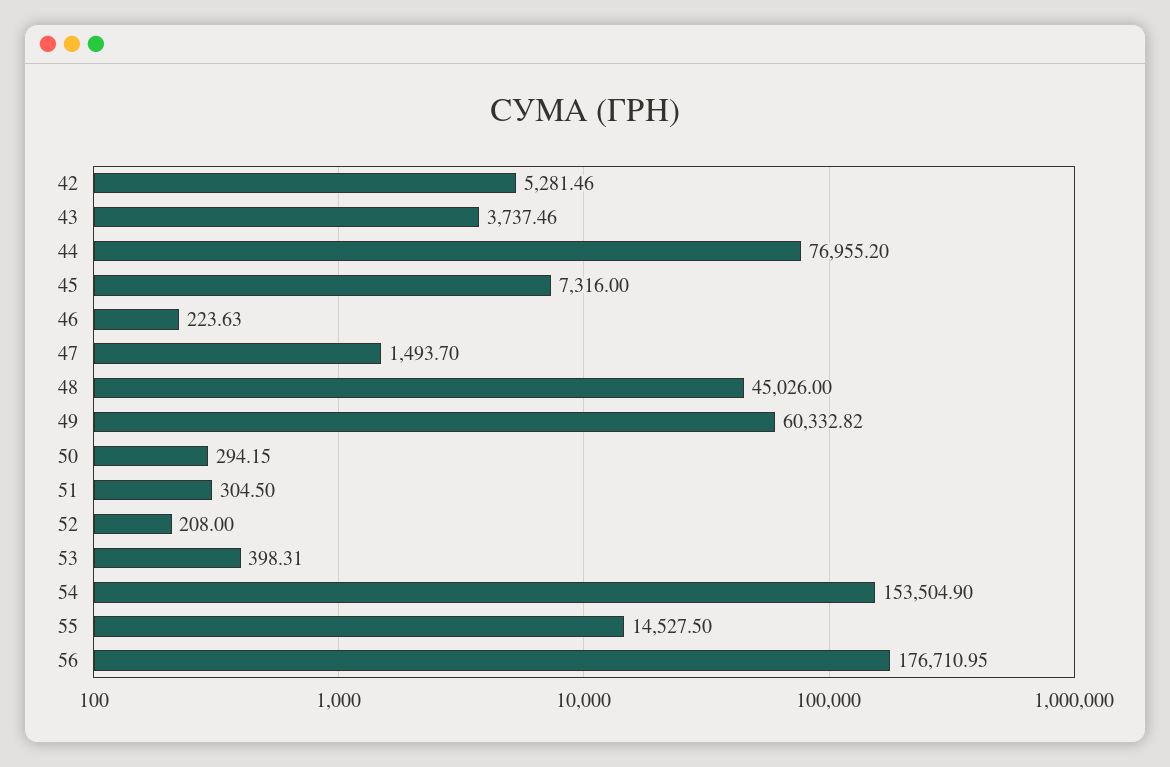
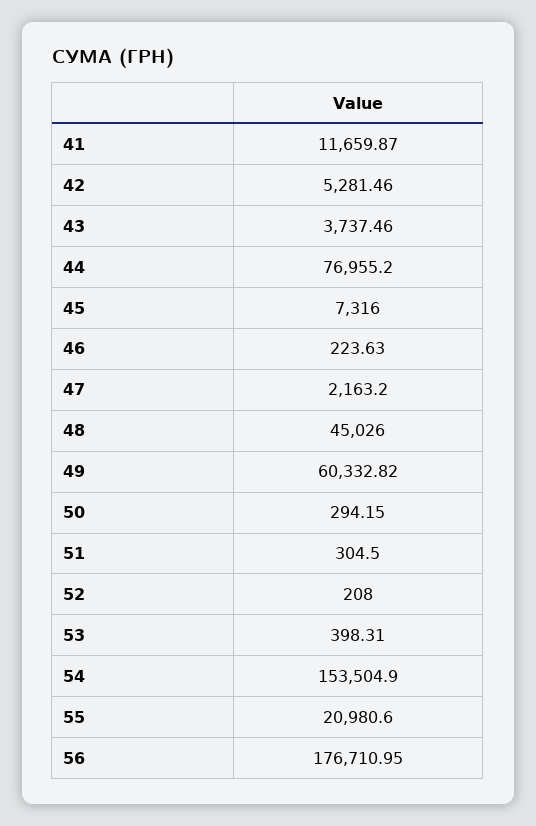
47: 1493.7 -> 2163.2
55: 14527.5 -> 20980.6
41: none -> 11659.87

